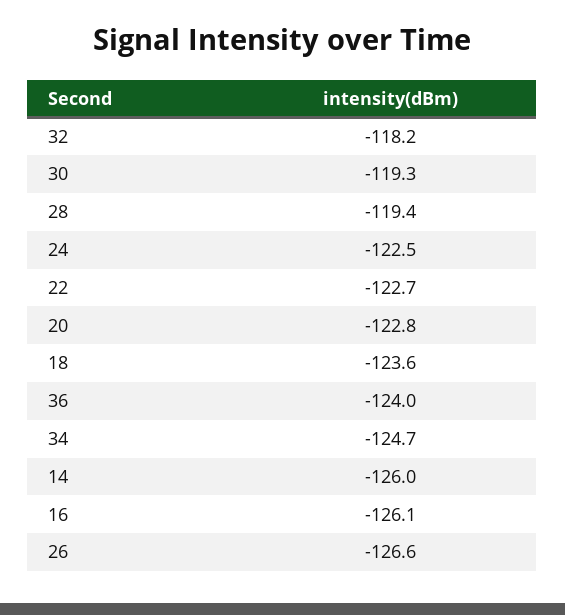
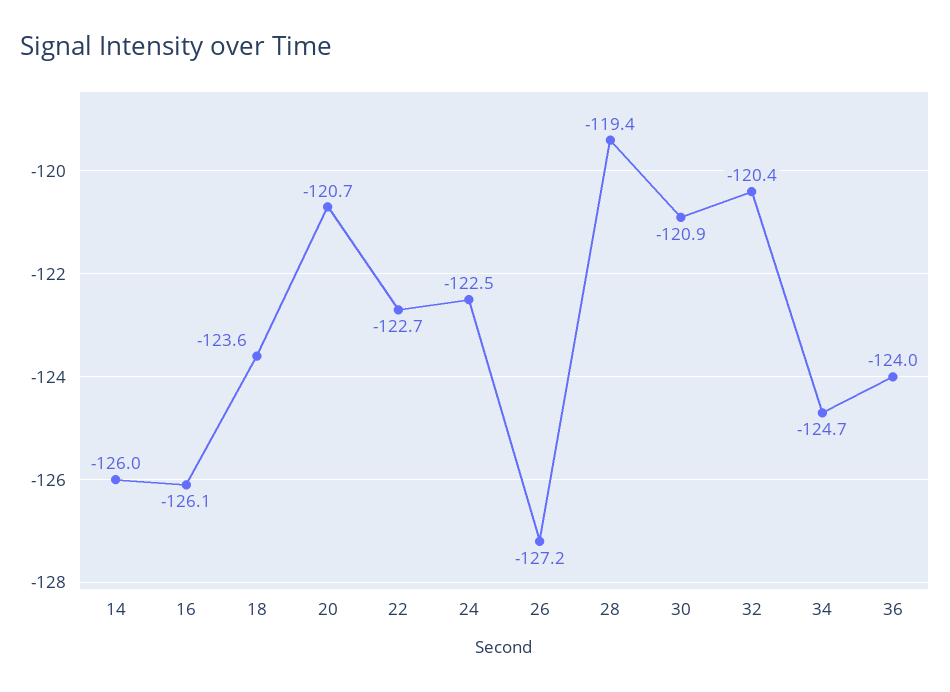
32: -118.2 -> -120.4
30: -119.3 -> -120.9
20: -122.8 -> -120.7
26: -126.6 -> -127.2

